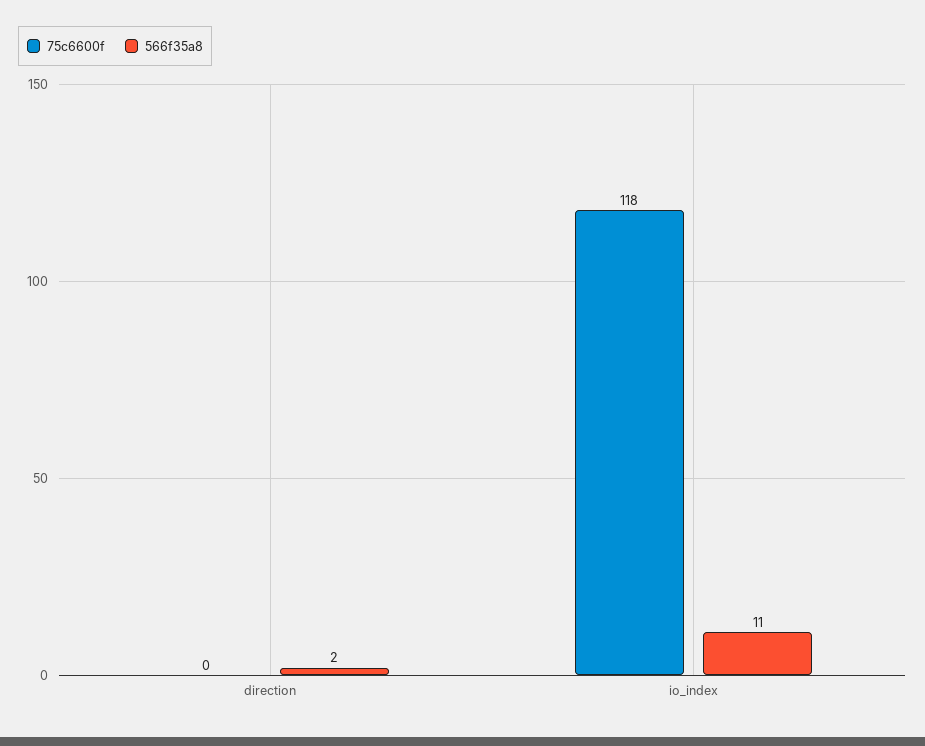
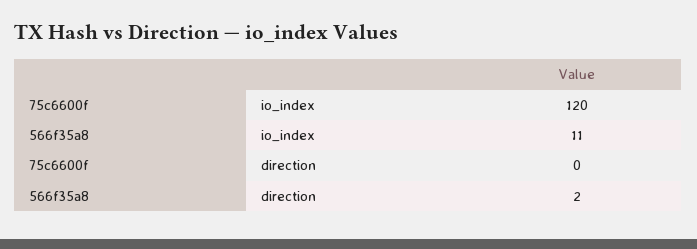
75c6600f, io_index: 118 -> 120

